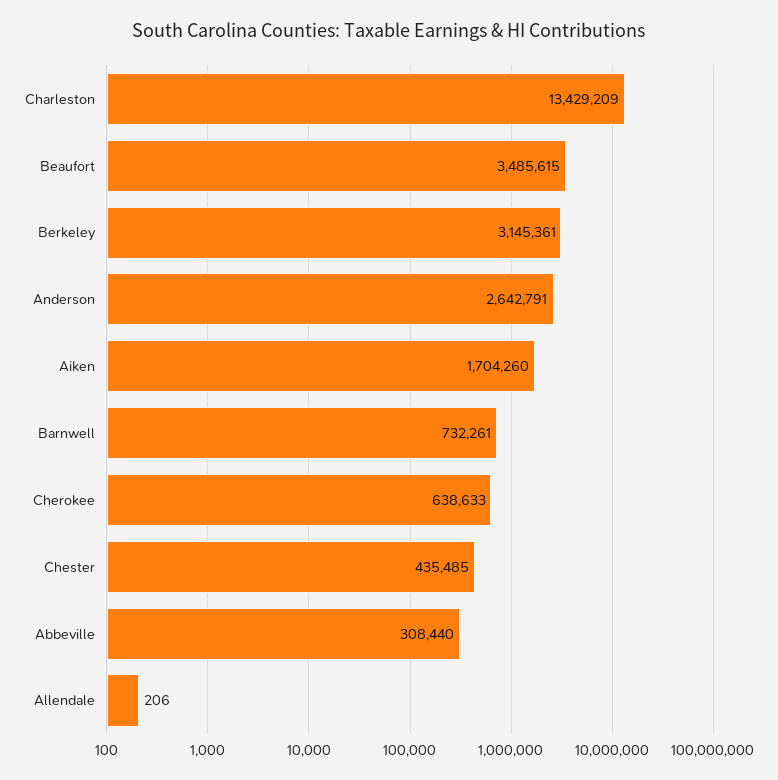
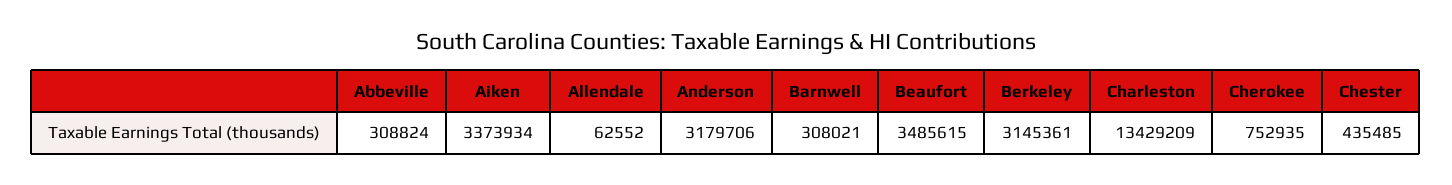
Anderson: 2642791 -> 3179706
Aiken: 1704260 -> 3373934
Barnwell: 732261 -> 308021
Cherokee: 638633 -> 752935
Abbeville: 308440 -> 308824
Allendale: 206 -> 62552

